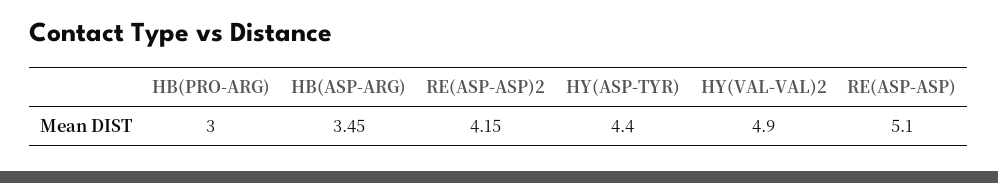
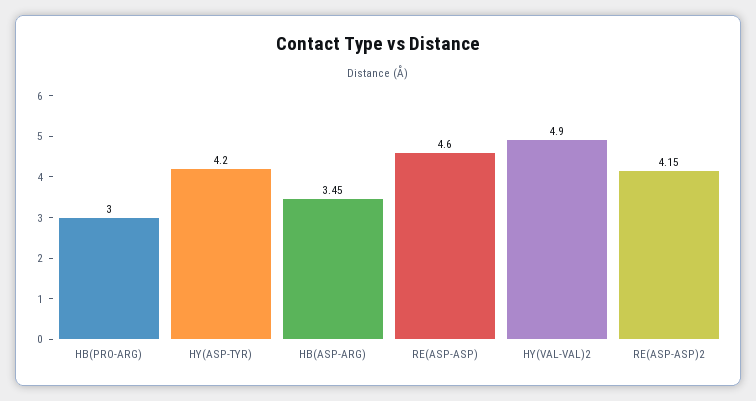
HY(ASP-TYR): 4.4 -> 4.2
RE(ASP-ASP): 5.1 -> 4.6

